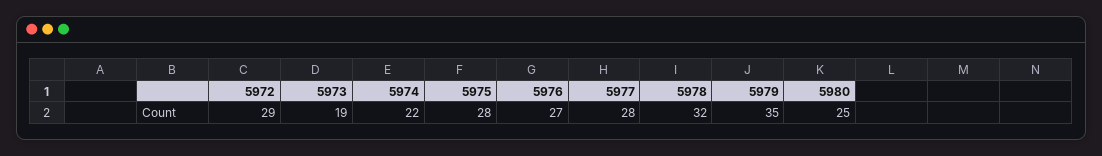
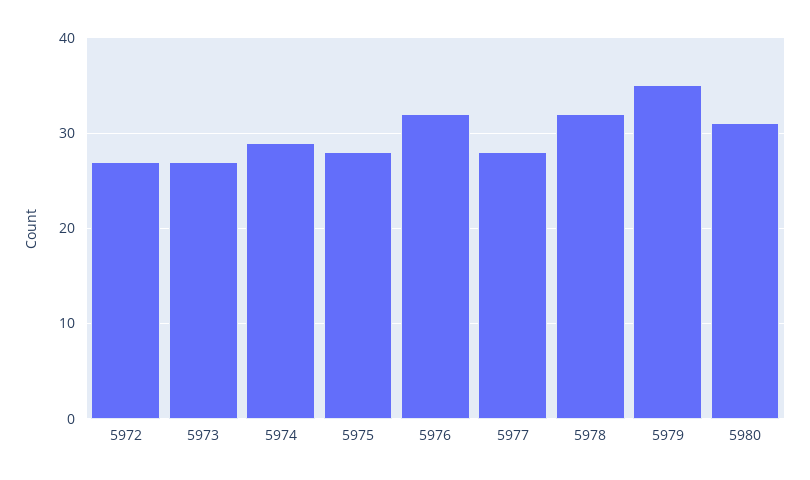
5972: 29 -> 27
5973: 19 -> 27
5974: 22 -> 29
5976: 27 -> 32
5980: 25 -> 31

